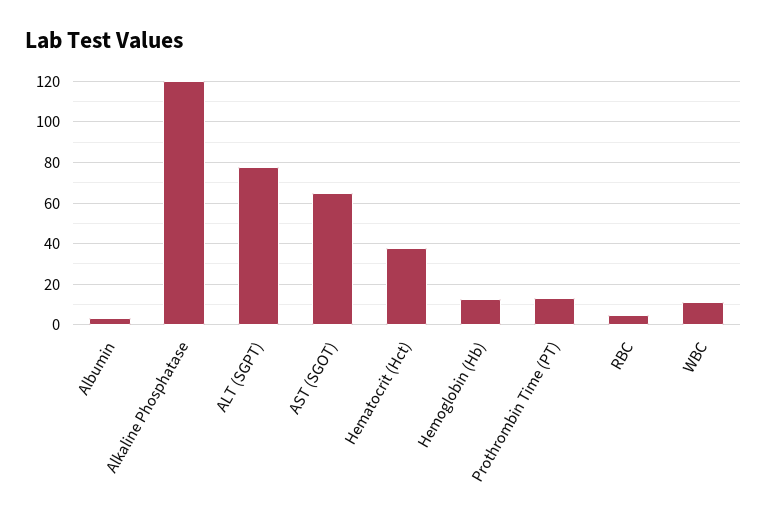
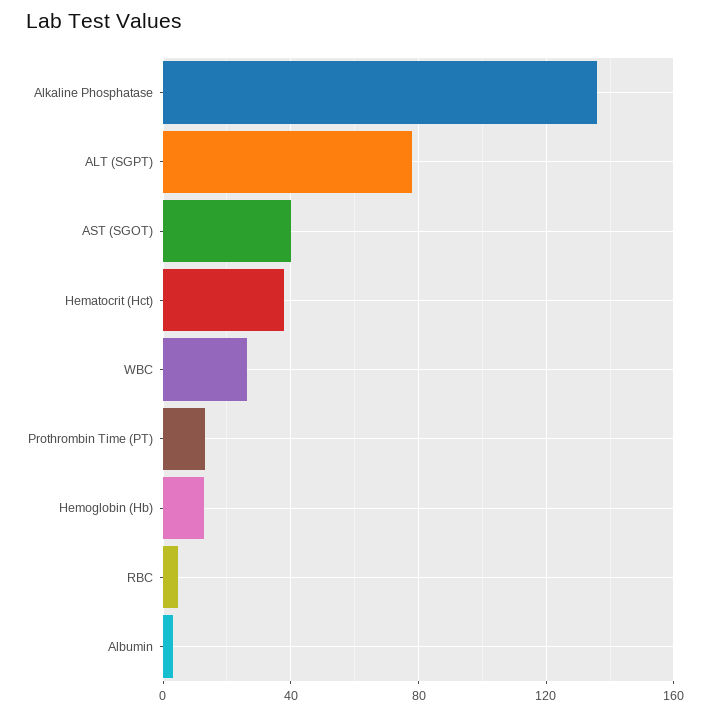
Alkaline Phosphatase: 120 -> 135
AST (SGOT): 65 -> 40
WBC: 10 -> 25

